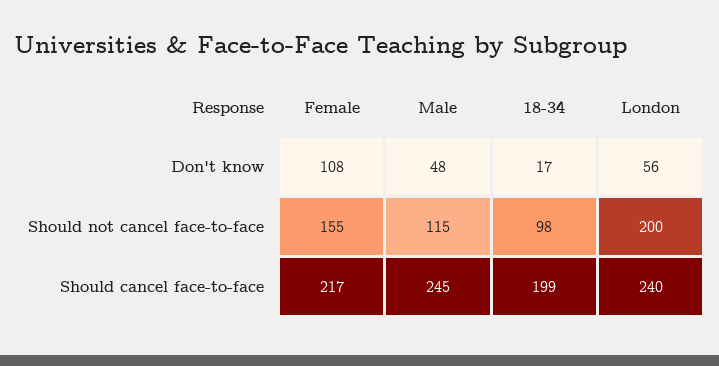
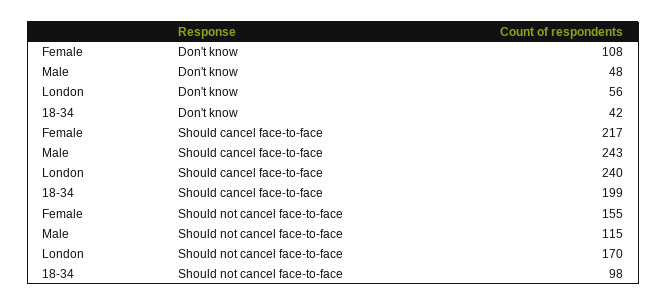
18-34, Don't know: 17 -> 42
London, Should not cancel face-to-face: 200 -> 170
Male, Should cancel face-to-face: 245 -> 243

